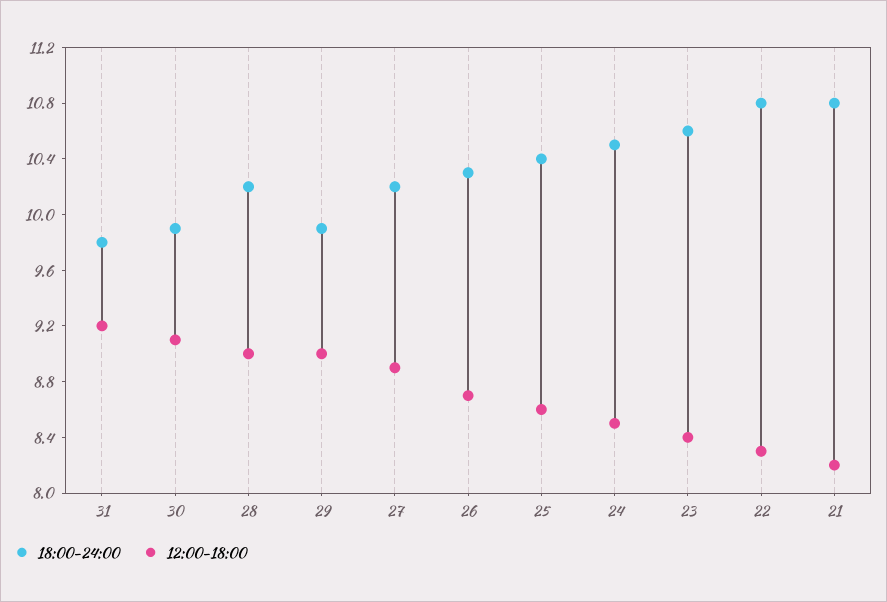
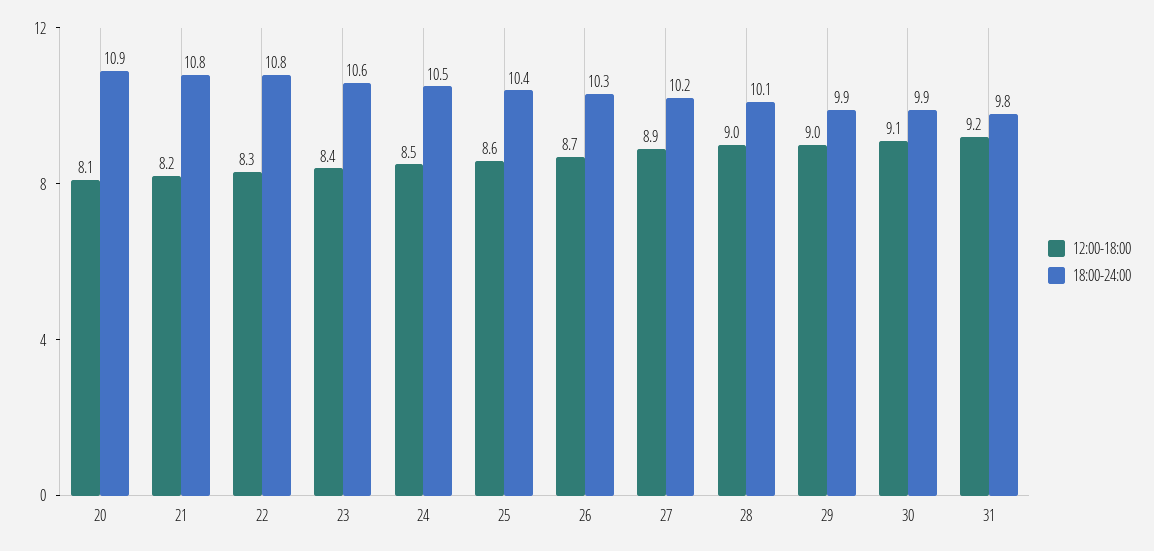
18:00-24:00, 28: 10.2 -> 10.1
12:00-18:00, 20: none -> 8.1
18:00-24:00, 20: none -> 10.9

